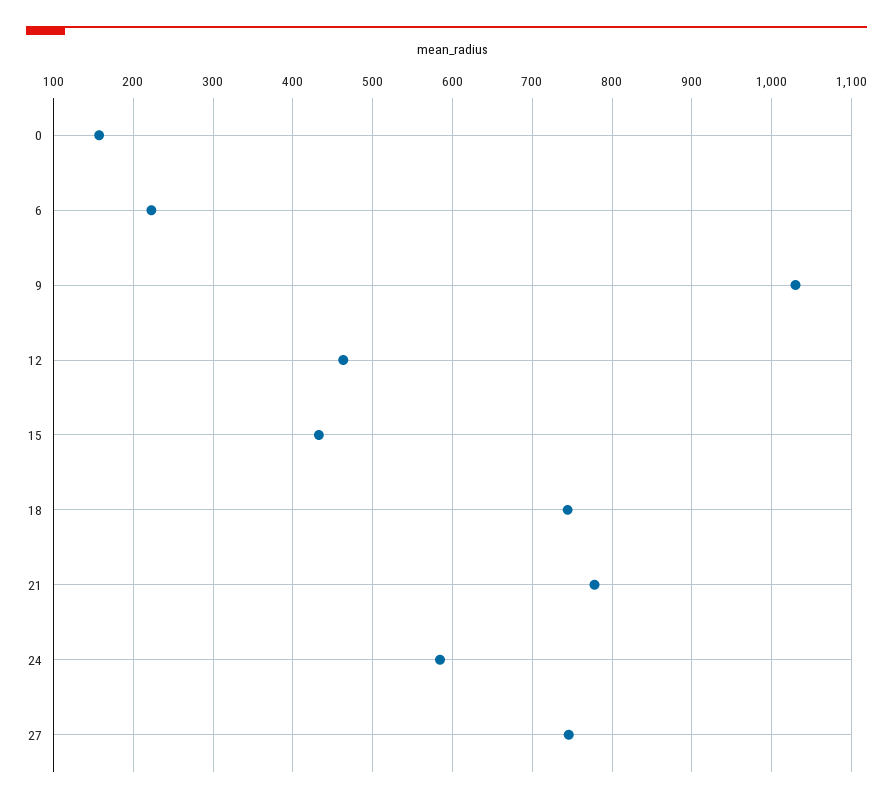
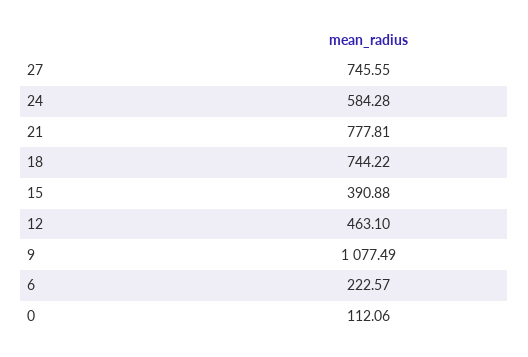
0: 160 -> 112.06
9: 1030 -> 1077.49
15: 430 -> 390.88

